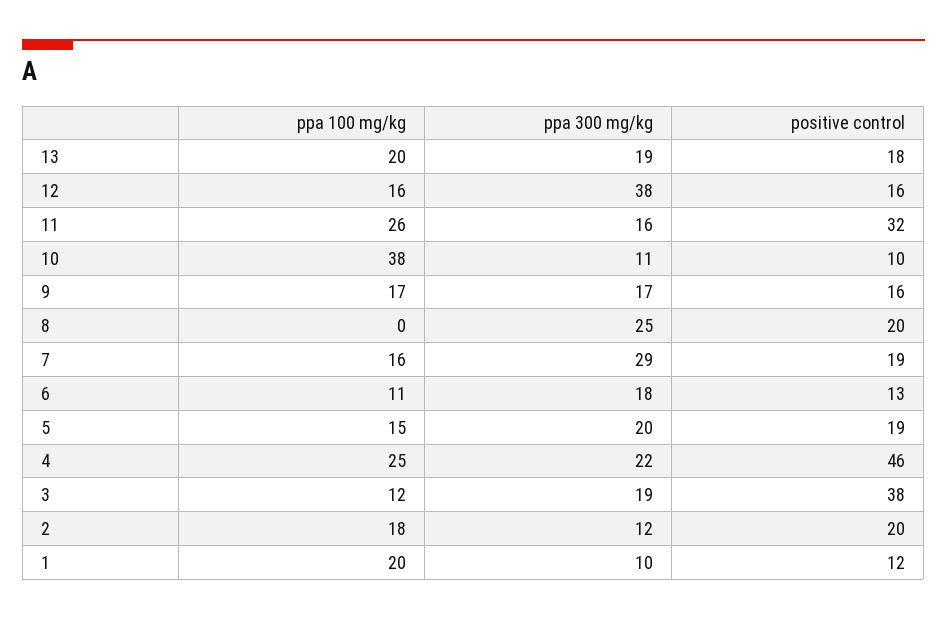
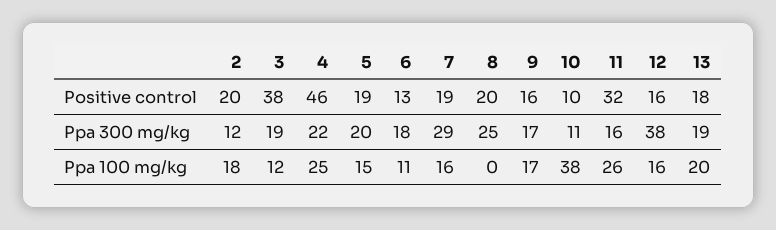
ppa 100 mg/kg, 1: 20 -> none
ppa 300 mg/kg, 1: 10 -> none
positive control, 1: 12 -> none

